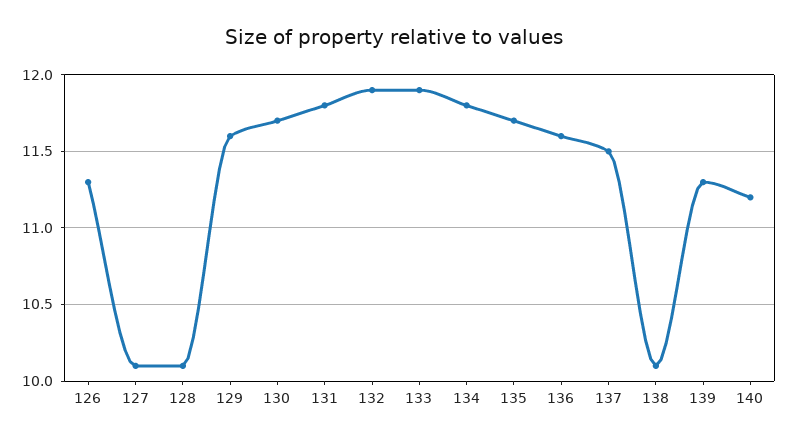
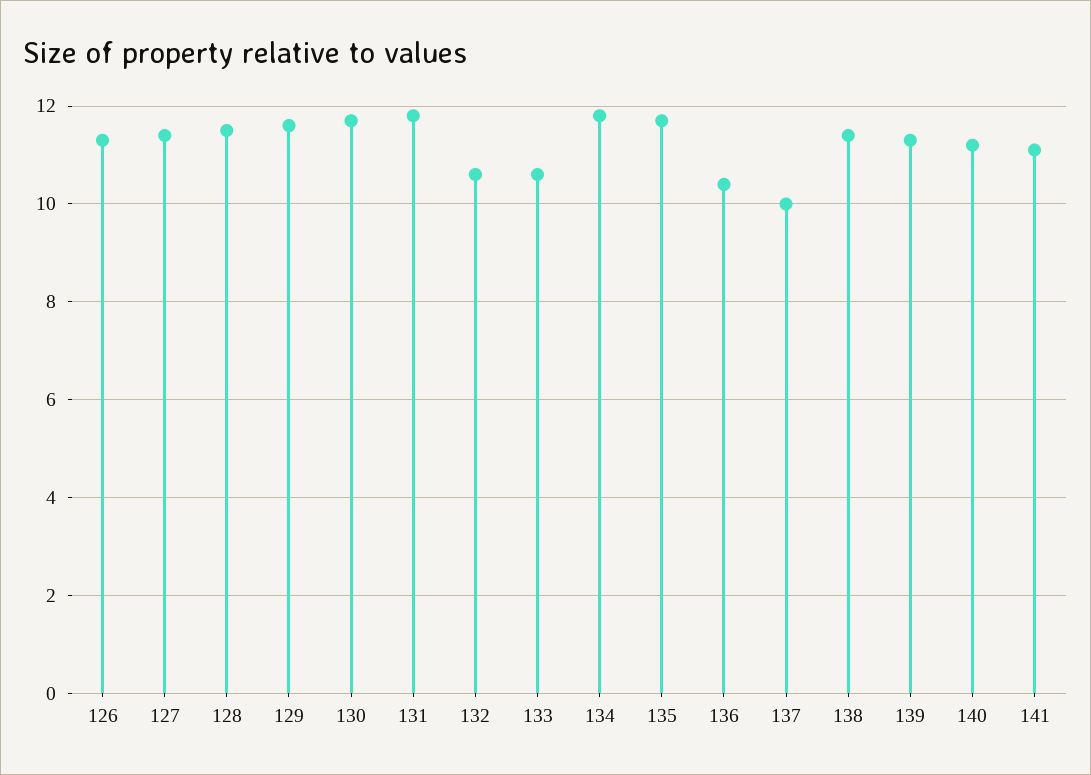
127: 10.1 -> 11.5
128: 10.1 -> 11.5
132: 11.9 -> 10.5
133: 11.9 -> 10.5
136: 11.6 -> 10.5
137: 11.5 -> 10
138: 10.1 -> 11.5
141: none -> 11

